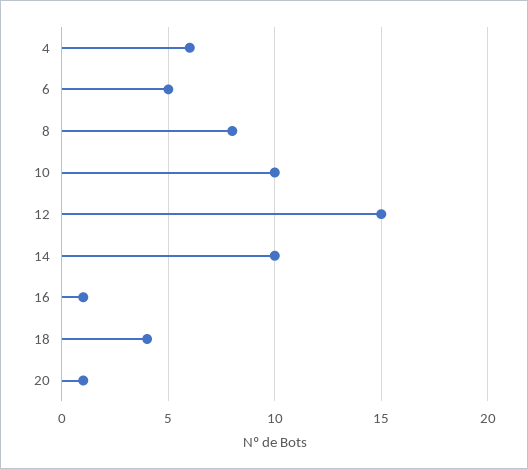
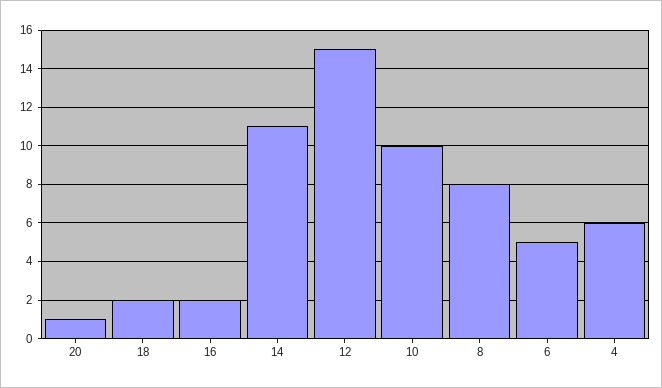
14: 10 -> 11
16: 1 -> 2
18: 4 -> 2

